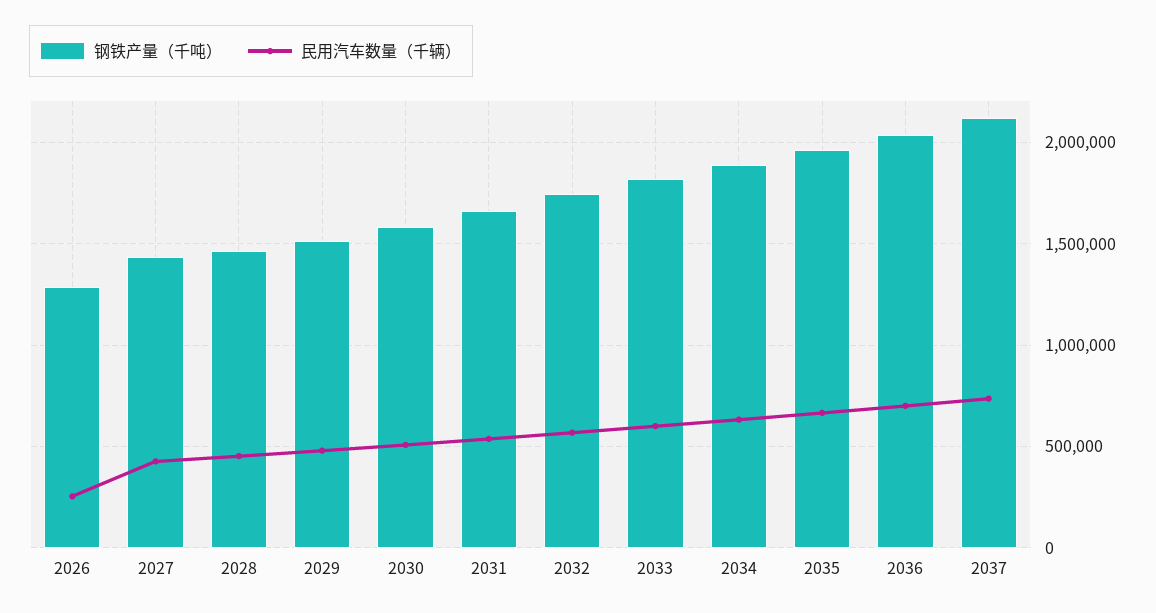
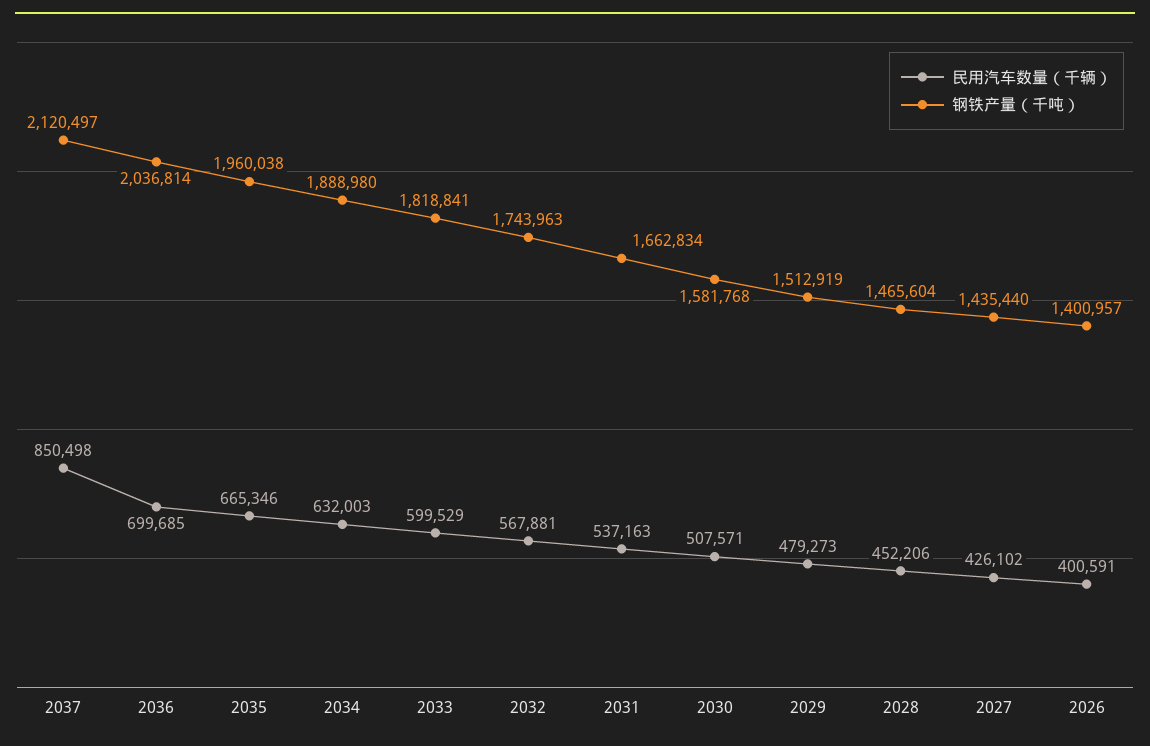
钢铁产量（千吨）, 2026: 1300000 -> 1400957
民用汽车数量（千辆）, 2026: 250000 -> 400591
民用汽车数量（千辆）, 2037: 750000 -> 850498

